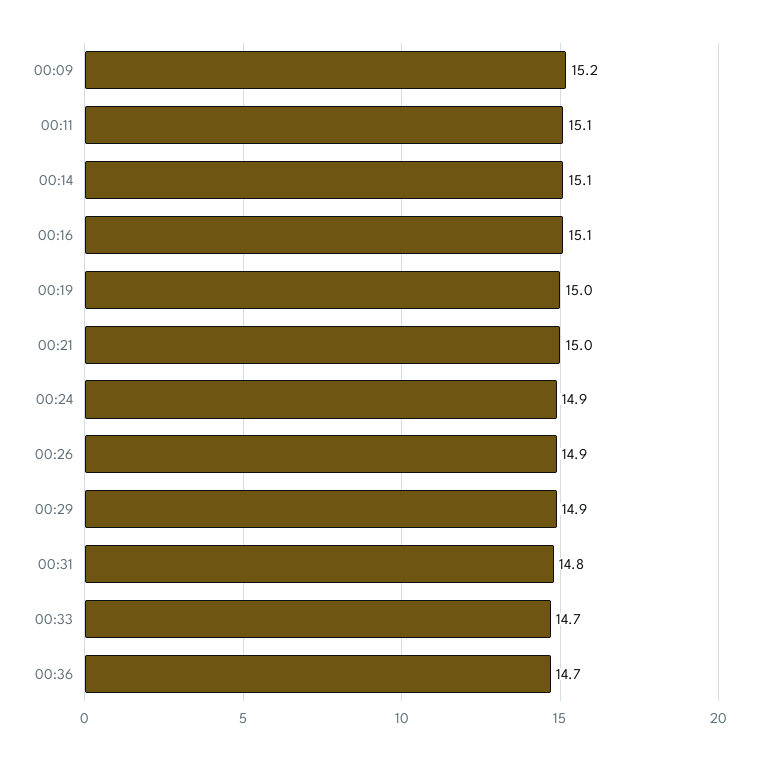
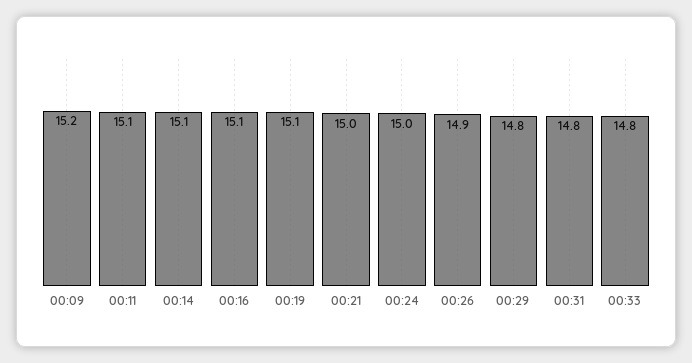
00:19: 15 -> 15.1
00:24: 14.9 -> 15
00:29: 14.9 -> 14.8
00:33: 14.7 -> 14.8
00:36: 14.7 -> none

